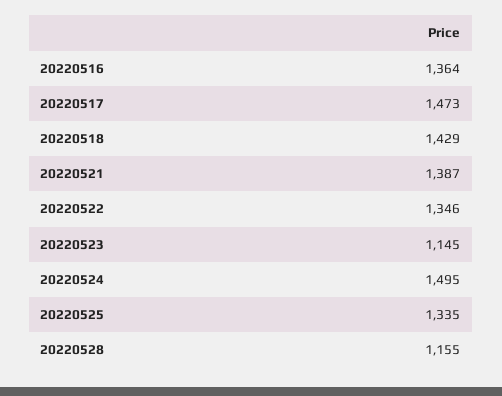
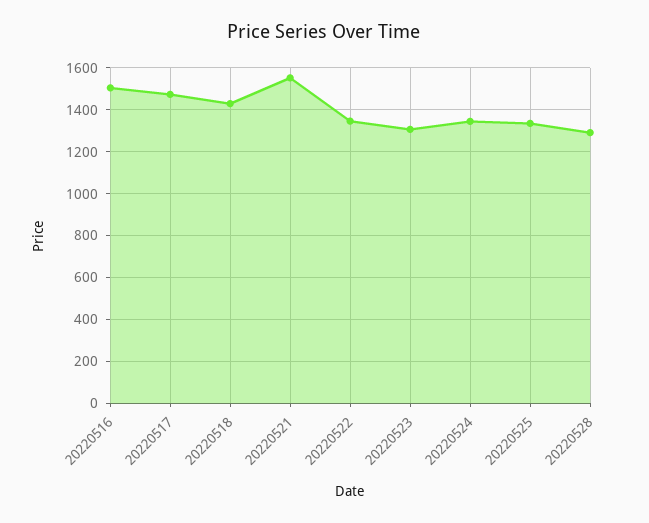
20220516: 1364 -> 1500
20220521: 1387 -> 1550
20220523: 1145 -> 1300
20220524: 1495 -> 1350
20220528: 1155 -> 1300

